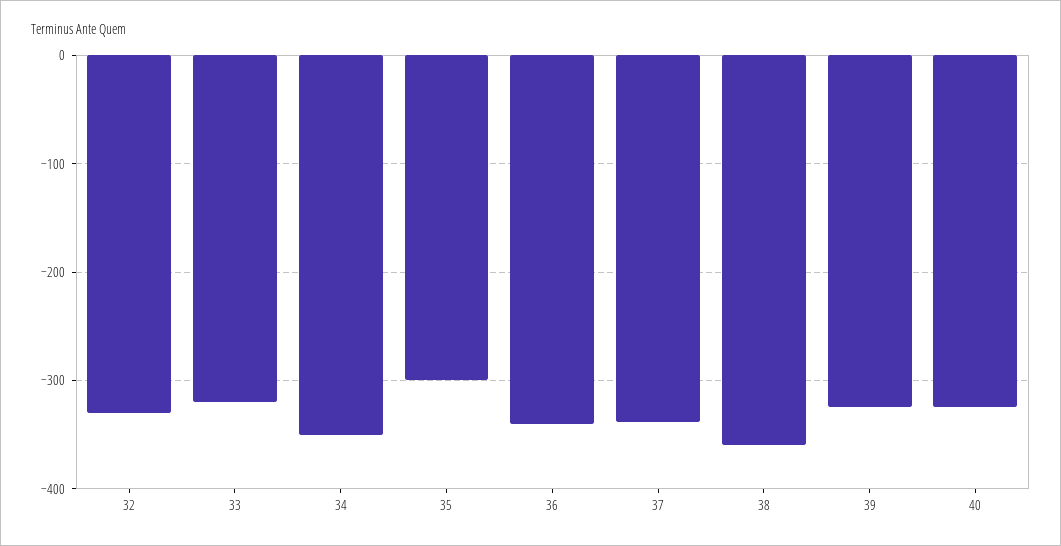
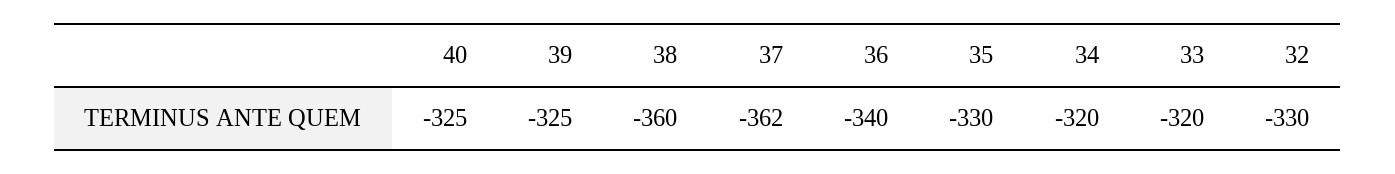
34: -350 -> -320
35: -300 -> -330
37: -340 -> -362

